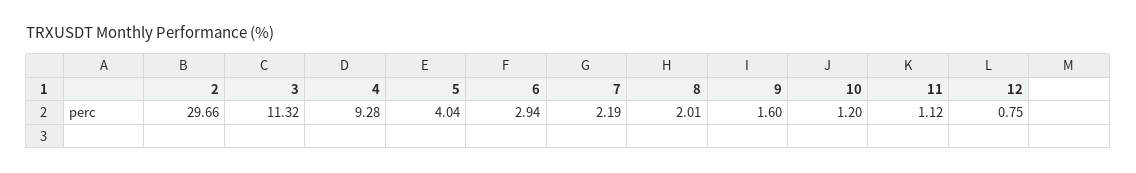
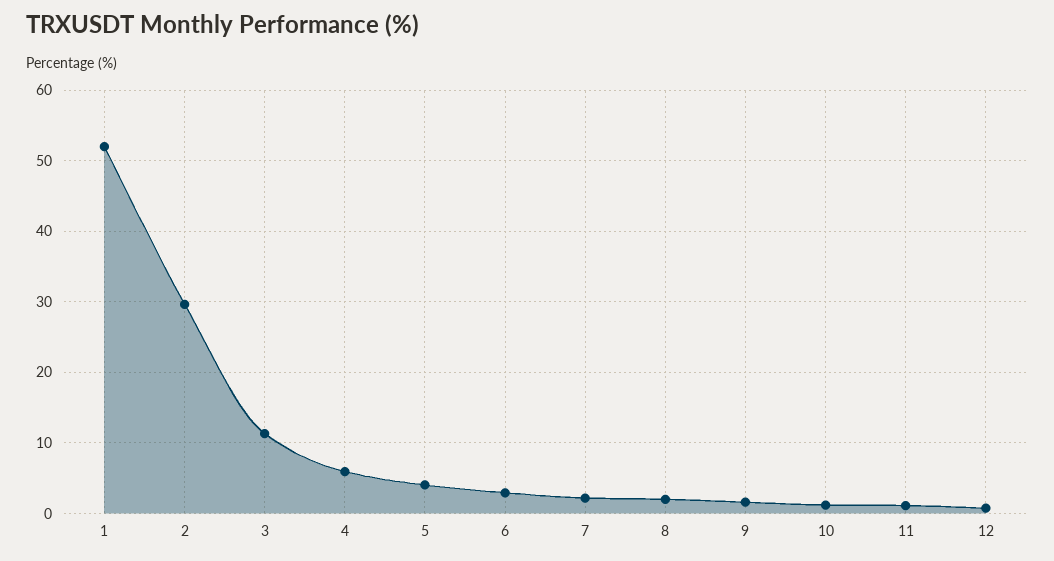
4: 9.28 -> 6
1: none -> 52

